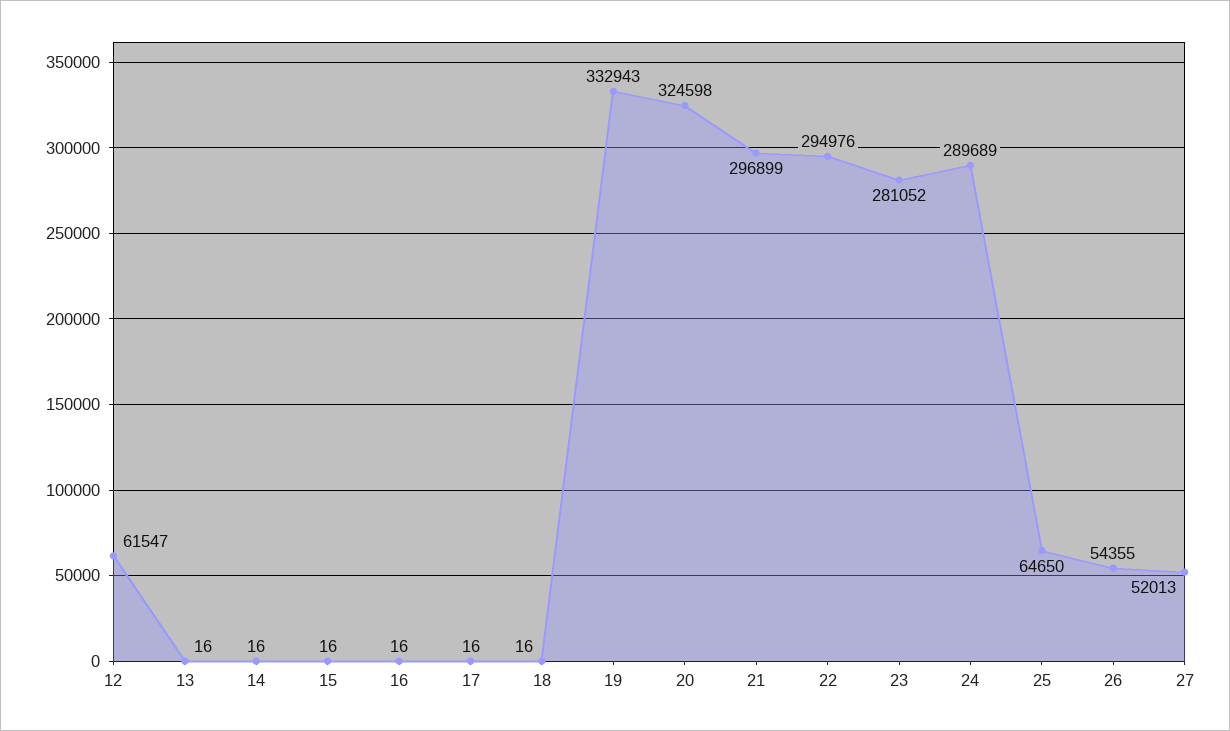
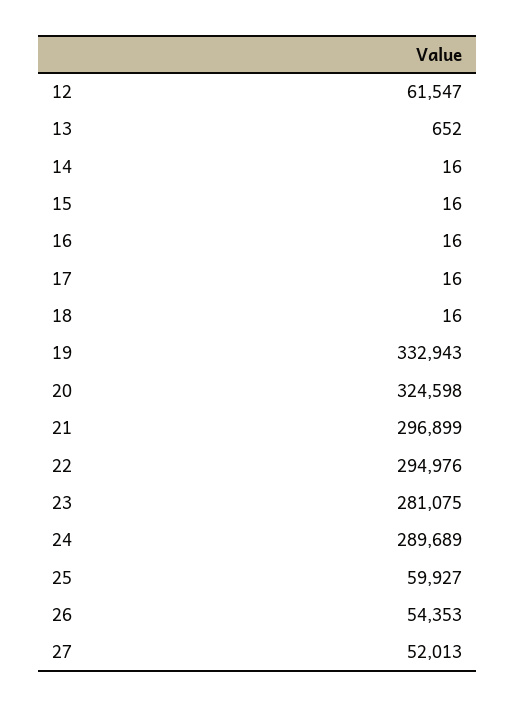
13: 16 -> 652
23: 281052 -> 281075
25: 64650 -> 59927
26: 54355 -> 54353

